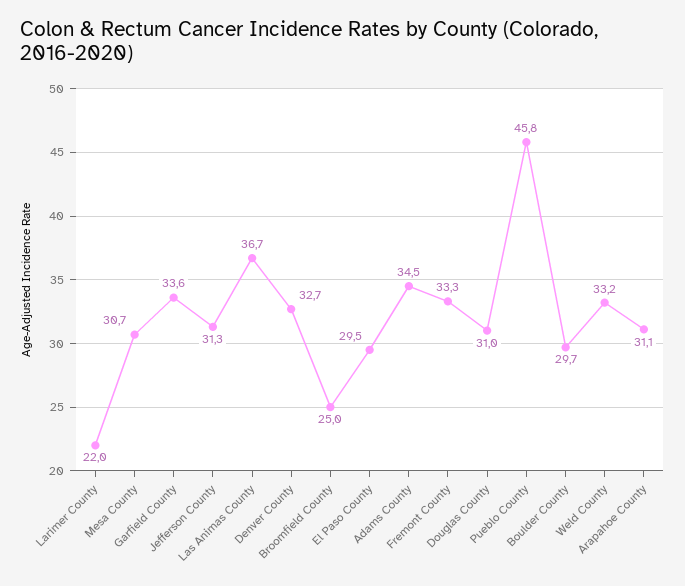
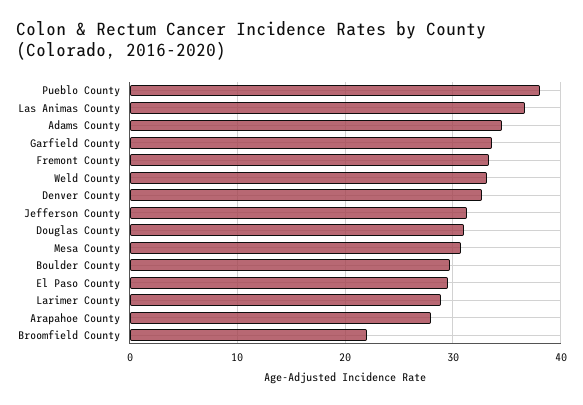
Larimer County: 22 -> 29
Broomfield County: 25 -> 22
Pueblo County: 45.8 -> 38
Arapahoe County: 31.1 -> 28

